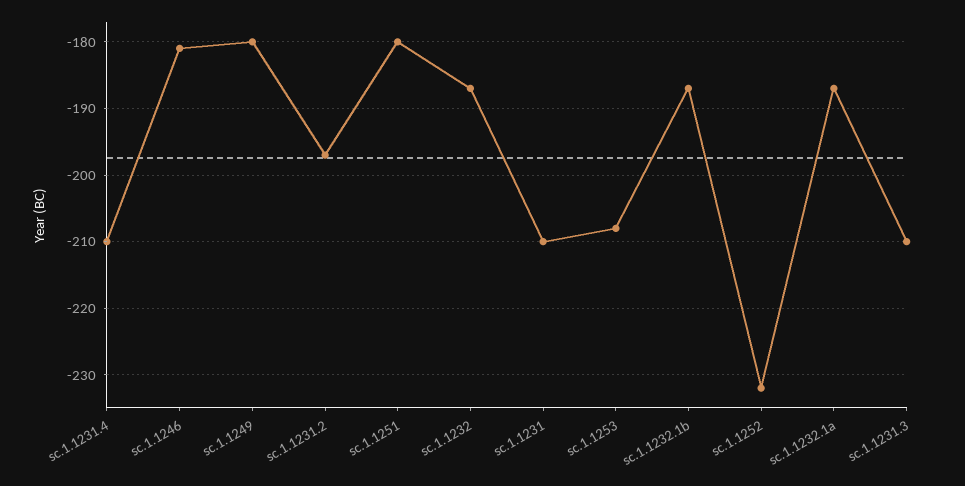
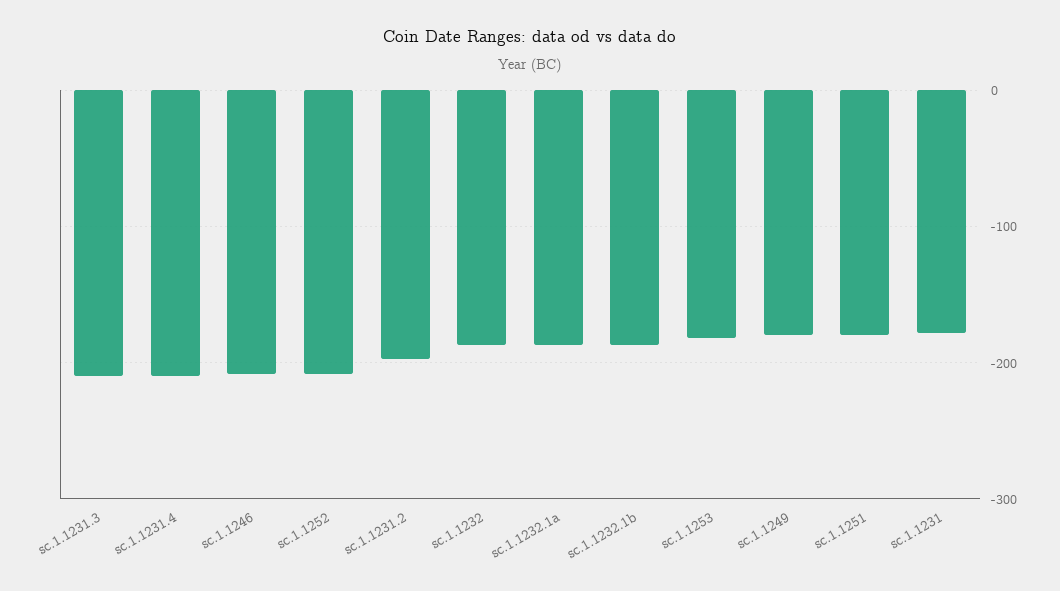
sc.1.1246: -181 -> -210
sc.1.1231: -210 -> -180
sc.1.1253: -208 -> -180
sc.1.1252: -232 -> -210

